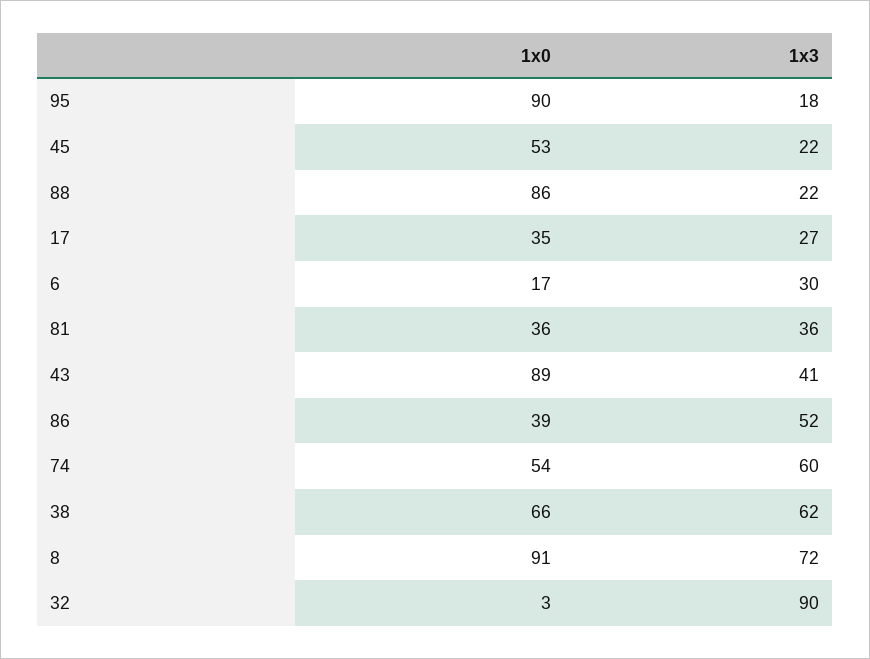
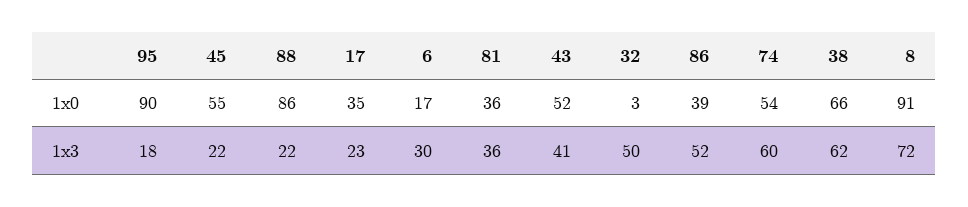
1x0, 45: 53 -> 55
1x3, 17: 27 -> 23
1x0, 43: 89 -> 52
1x3, 32: 90 -> 50

